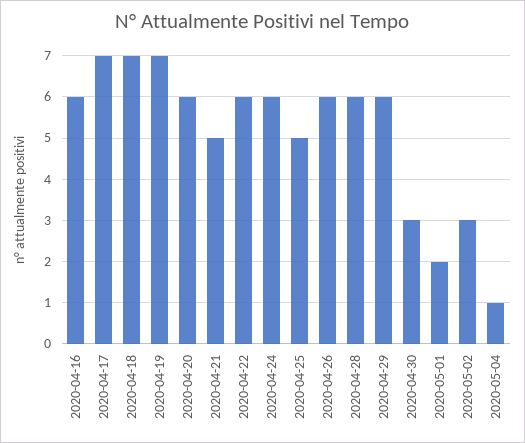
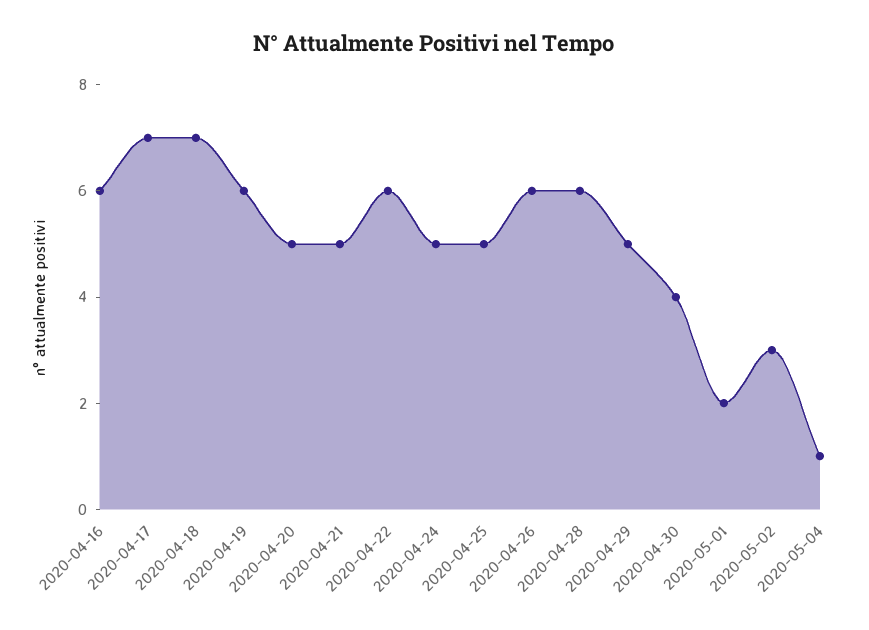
2020-04-19: 7 -> 6
2020-04-20: 6 -> 5
2020-04-24: 6 -> 5
2020-04-29: 6 -> 5
2020-04-30: 3 -> 4

